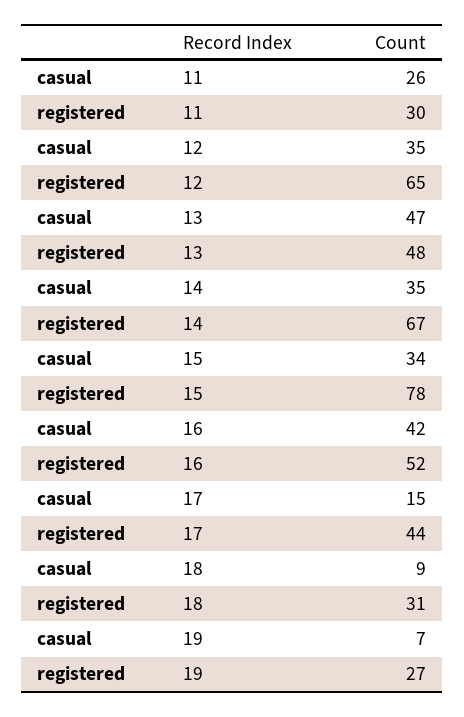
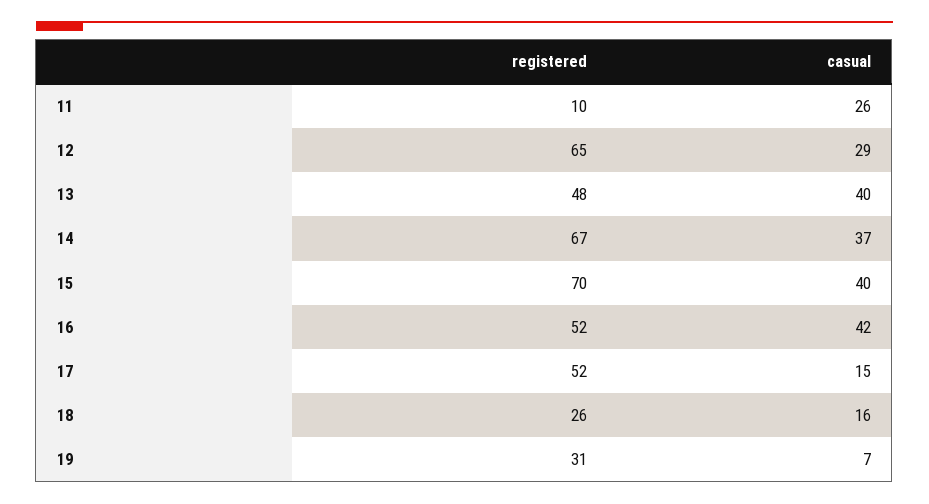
registered, 11: 30 -> 10
casual, 12: 35 -> 29
casual, 13: 47 -> 40
casual, 14: 35 -> 37
casual, 15: 34 -> 40
registered, 15: 78 -> 70
registered, 17: 44 -> 52
casual, 18: 9 -> 16
registered, 18: 31 -> 26
registered, 19: 27 -> 31

